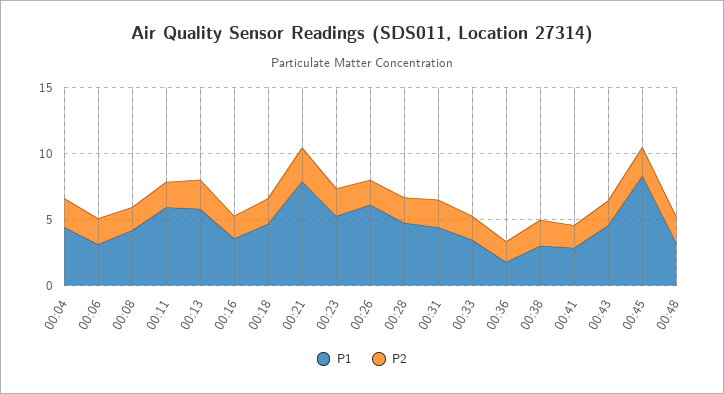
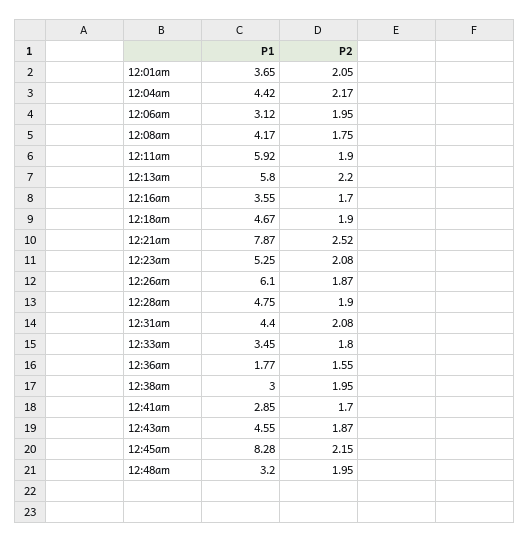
P1, 12:01am: none -> 3.65
P2, 12:01am: none -> 2.05

